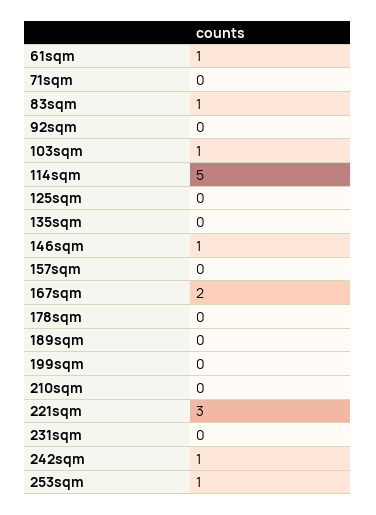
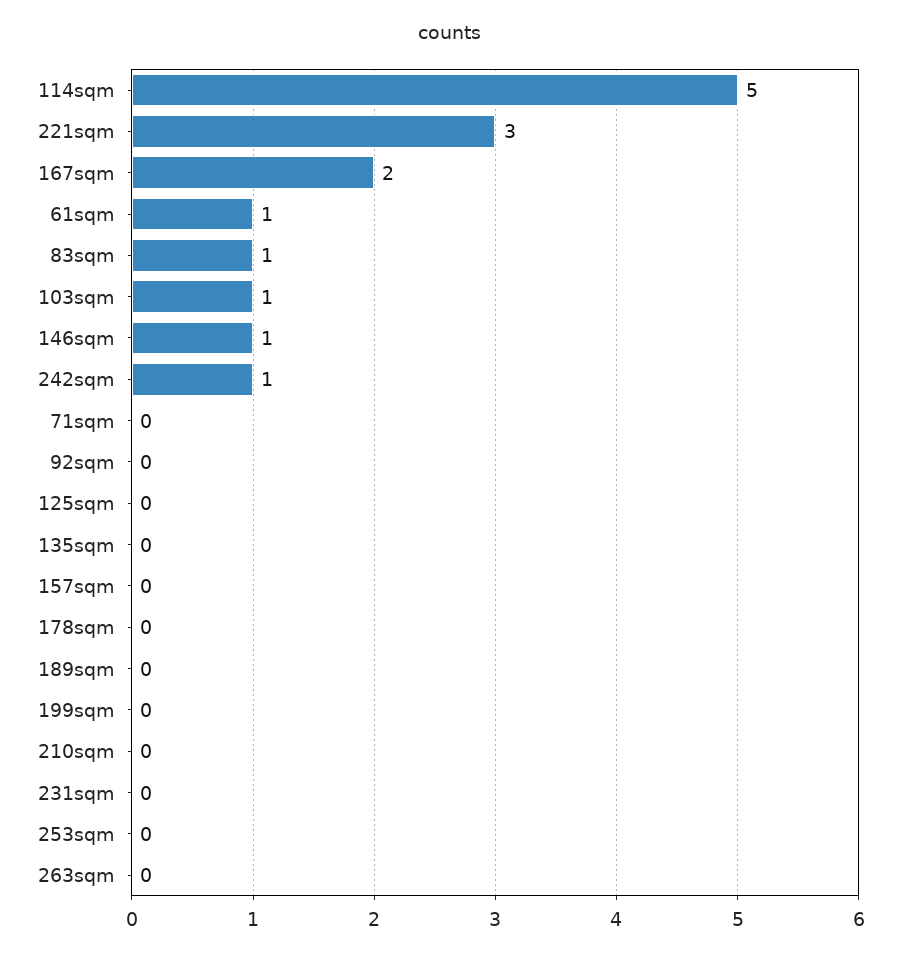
253sqm: 1 -> 0
263sqm: none -> 0

